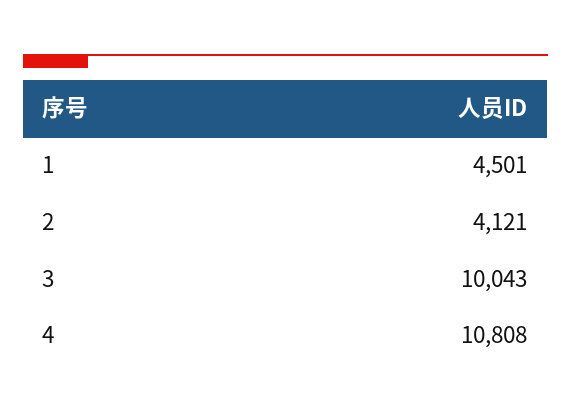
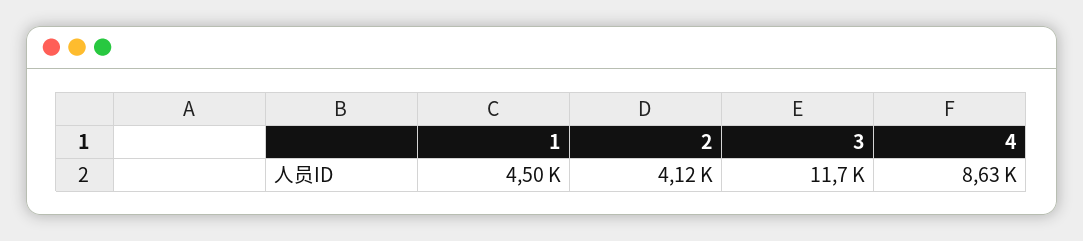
3: 10043 -> 11700
4: 10808 -> 8630

